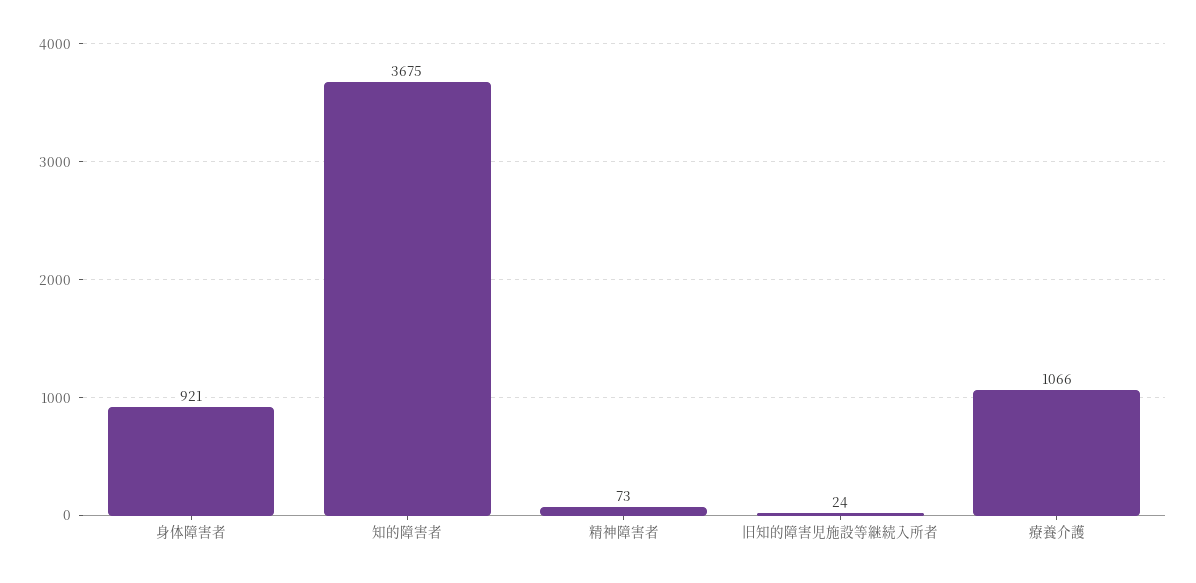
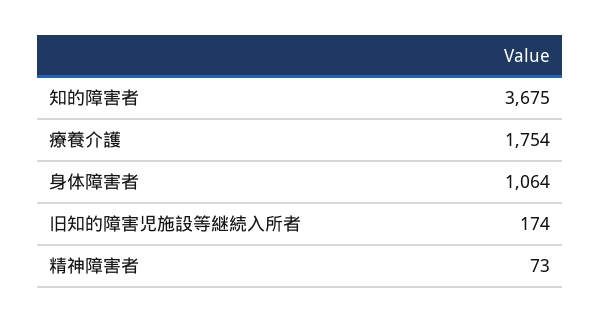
身体障害者: 921 -> 1064
旧知的障害児施設等継続入所者: 24 -> 174
療養介護: 1066 -> 1754

